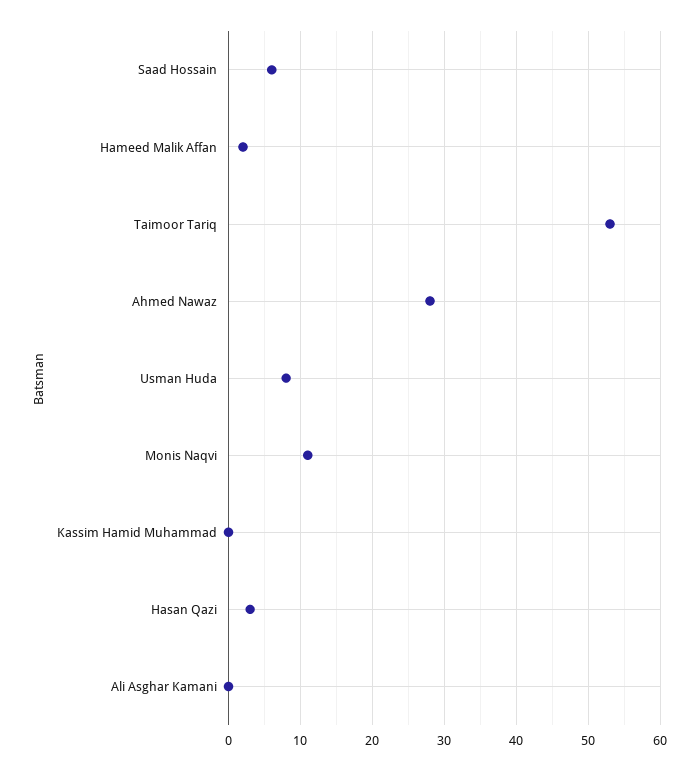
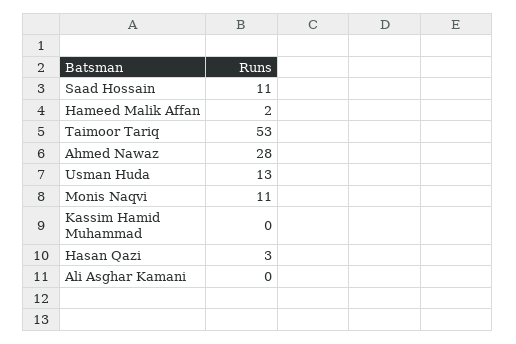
Saad Hossain: 6 -> 11
Usman Huda: 8 -> 13

